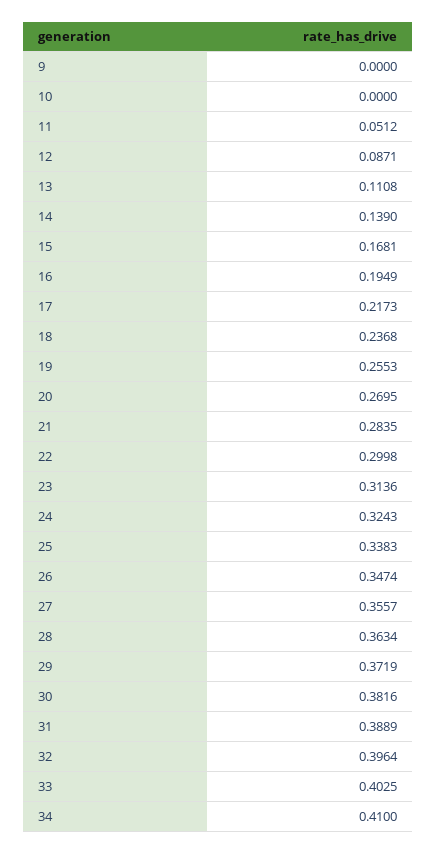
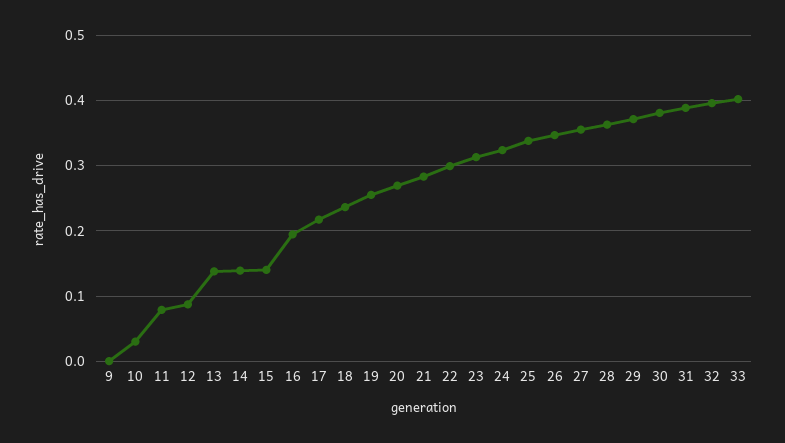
10: 0 -> 0.03
11: 0.0512 -> 0.08
13: 0.1108 -> 0.14
15: 0.1681 -> 0.14
34: 0.41 -> none

